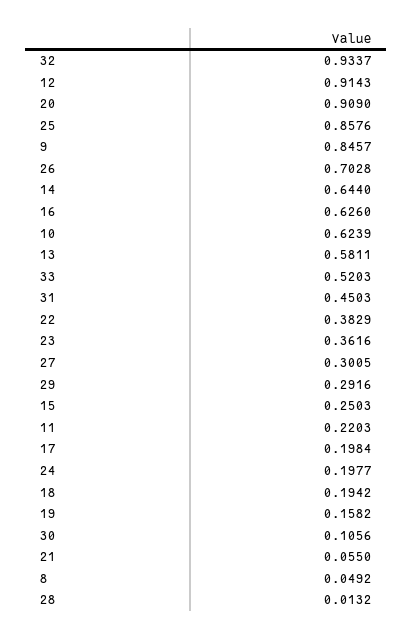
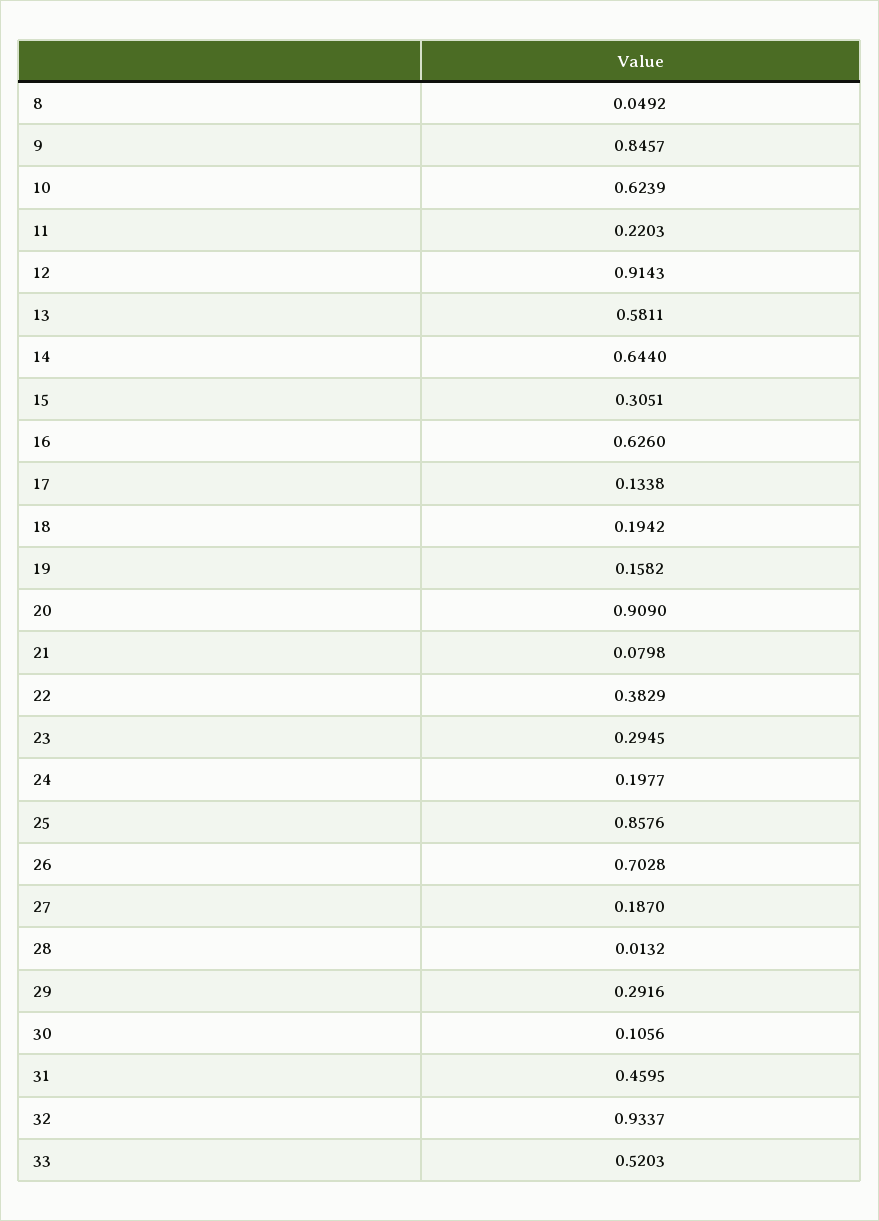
31: 0.4503 -> 0.4595
23: 0.3616 -> 0.2945
27: 0.3005 -> 0.187
15: 0.2503 -> 0.3051
17: 0.1984 -> 0.1338
21: 0.055 -> 0.0798

